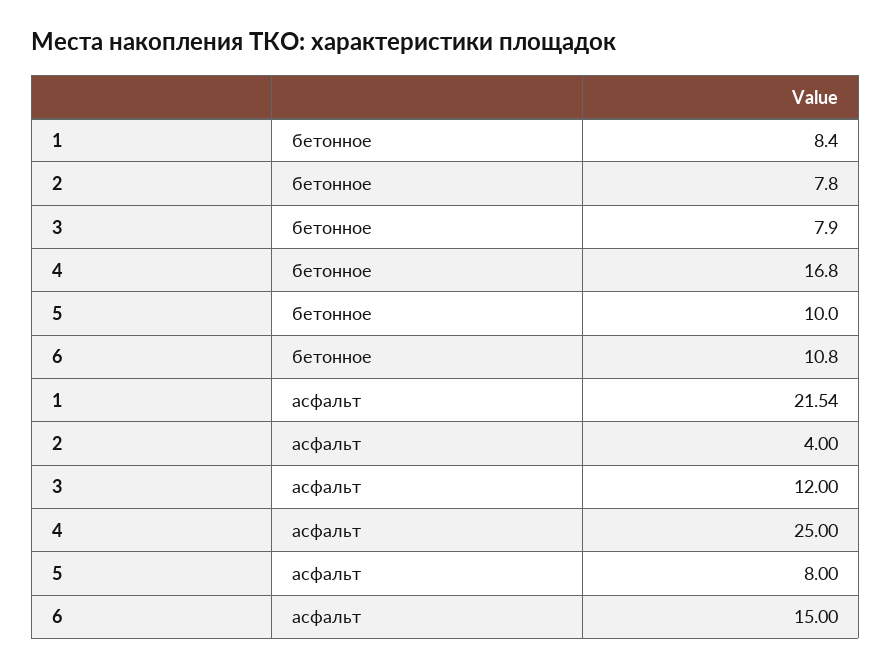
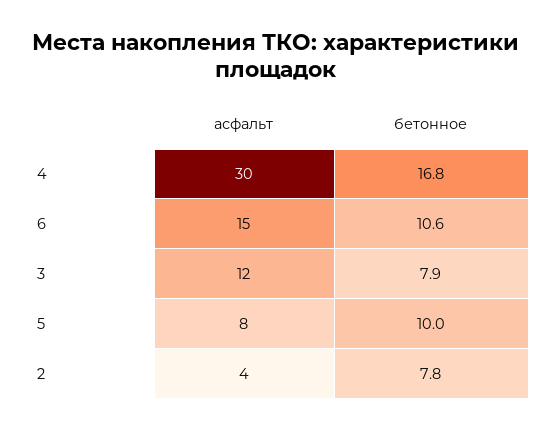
1, бетонное: 8.4 -> none
6, бетонное: 10.8 -> 10.6
1, асфальт: 21.54 -> none
4, асфальт: 25 -> 30

